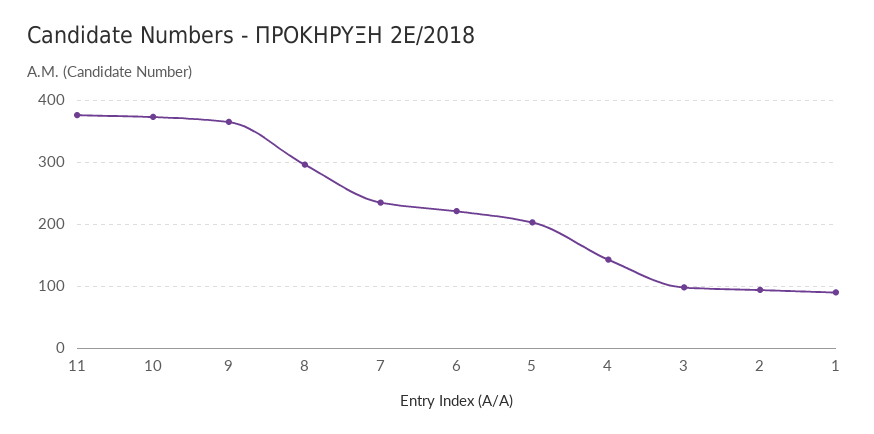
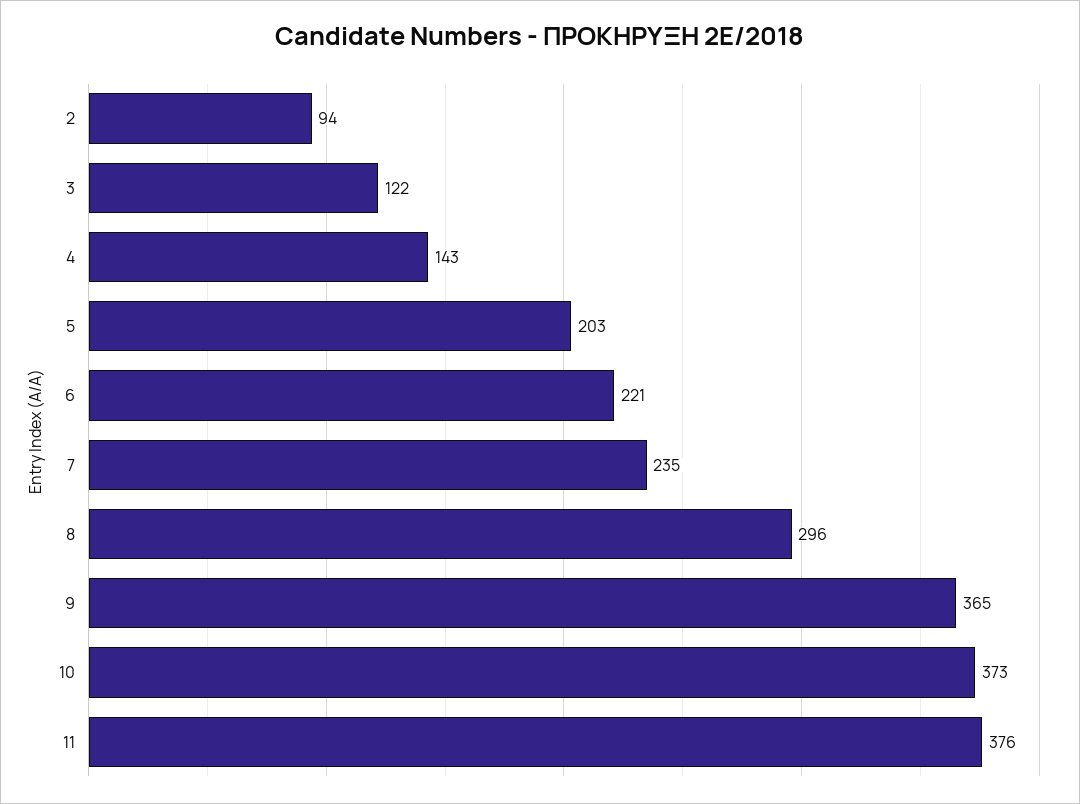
3: 100 -> 122
1: 90 -> none

